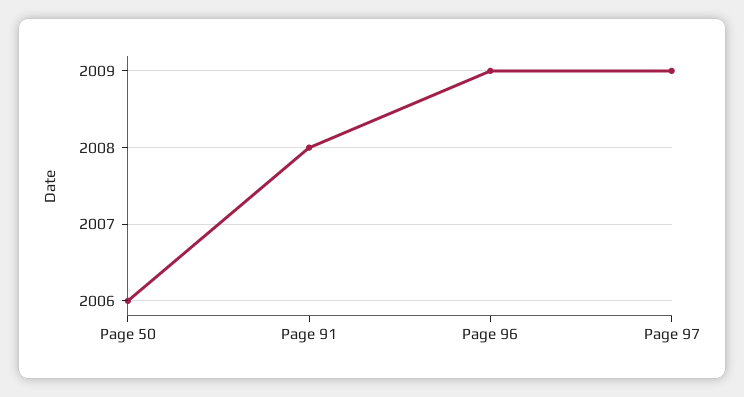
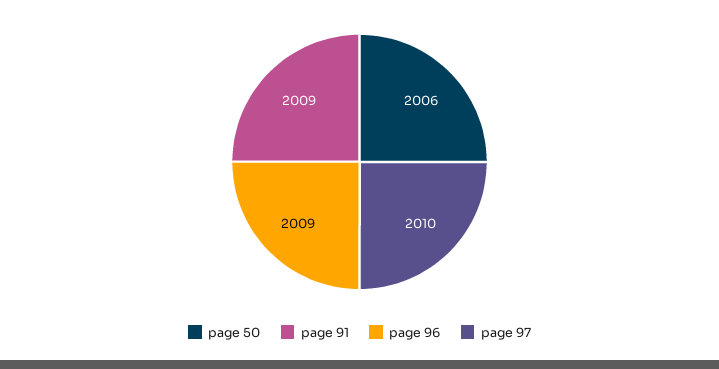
Page 91: 2008 -> 2009
Page 97: 2009 -> 2010

